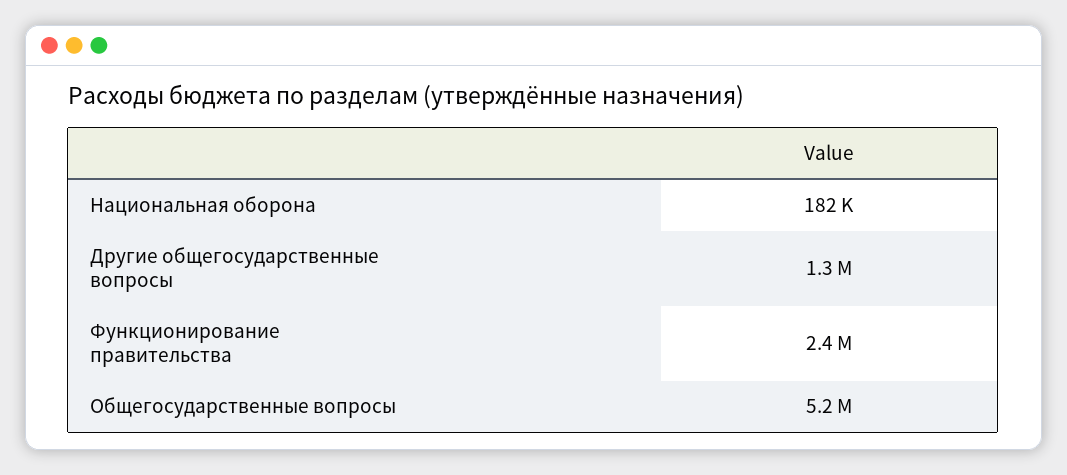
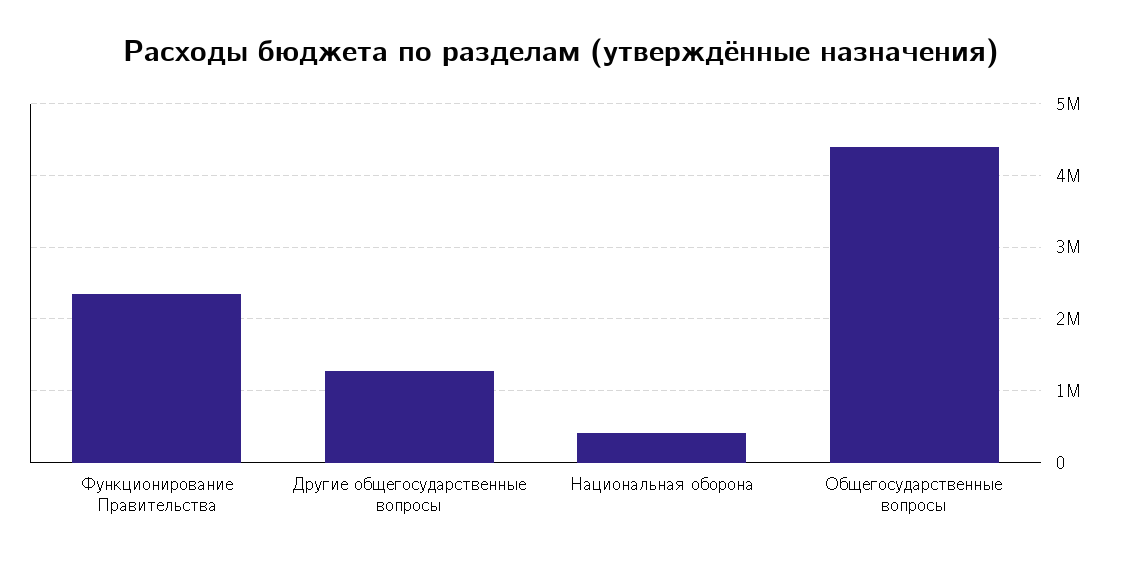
Национальная оборона: 182000 -> 400000
Общегосударственные вопросы: 5200000 -> 4400000

